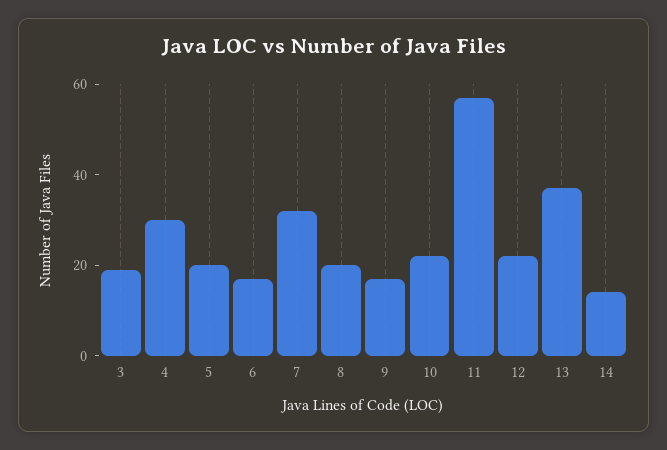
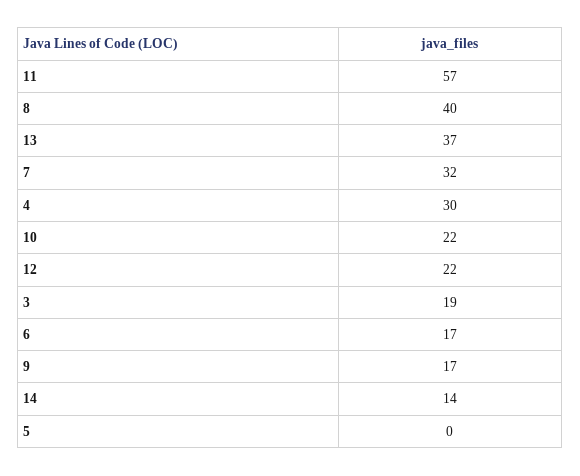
5: 20 -> 0
8: 20 -> 40

